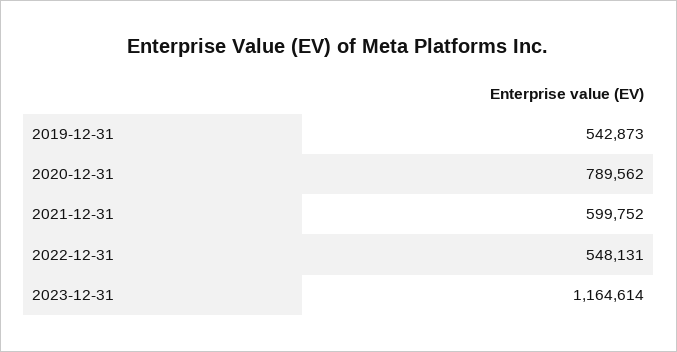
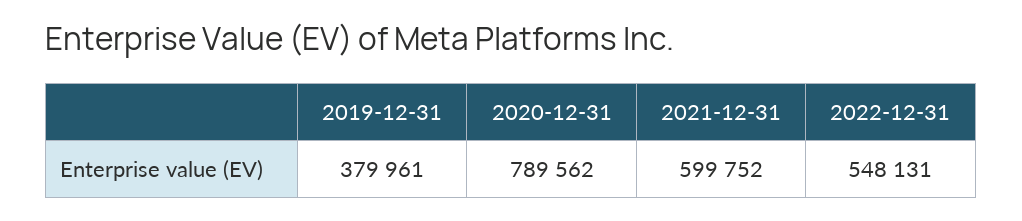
2019-12-31: 542873 -> 379961
2023-12-31: 1164614 -> none

